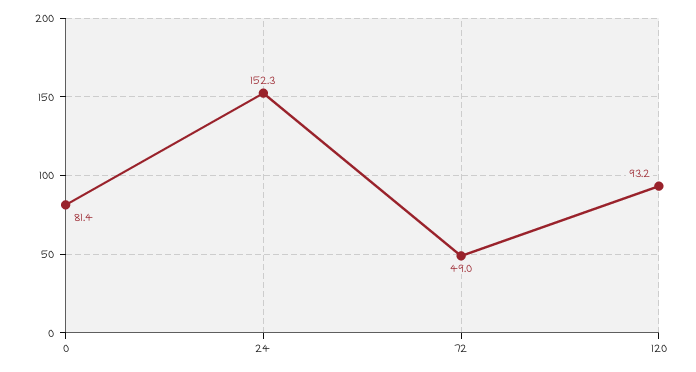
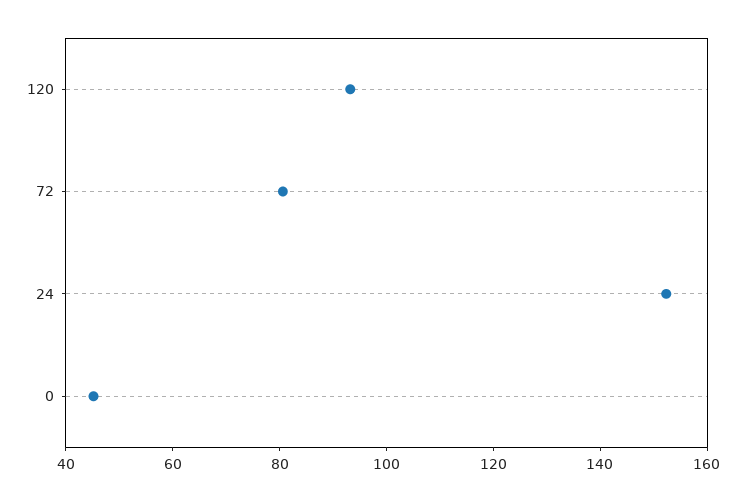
0: 81.4 -> 45
72: 49 -> 80

